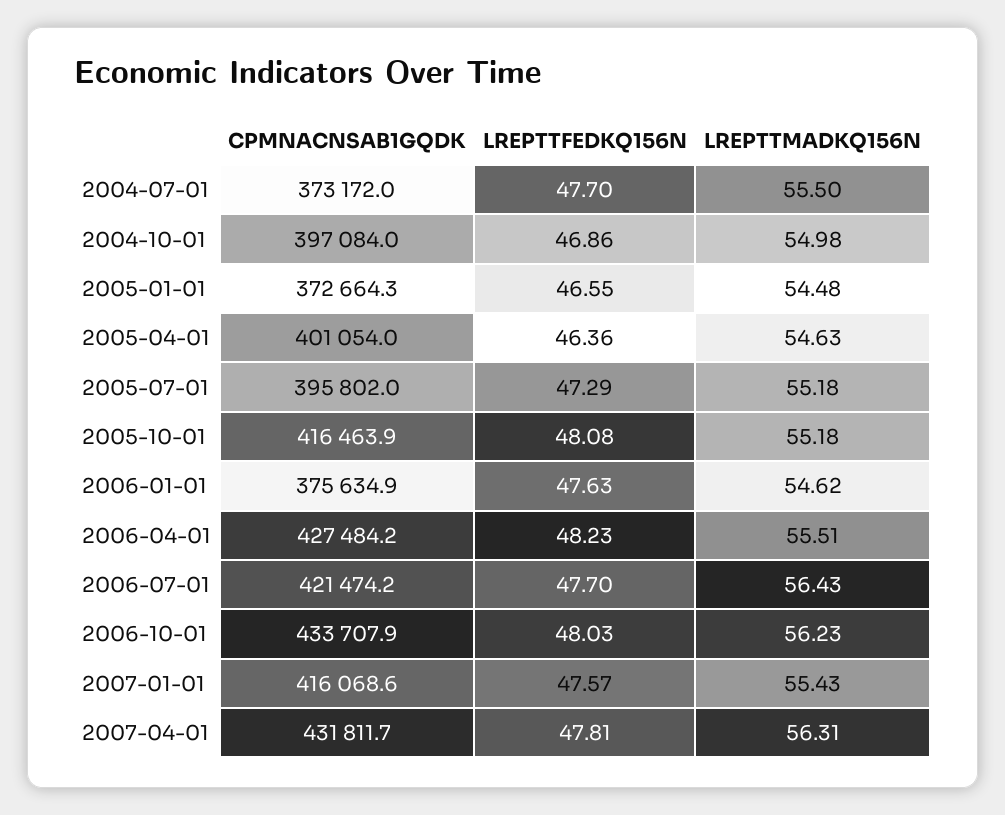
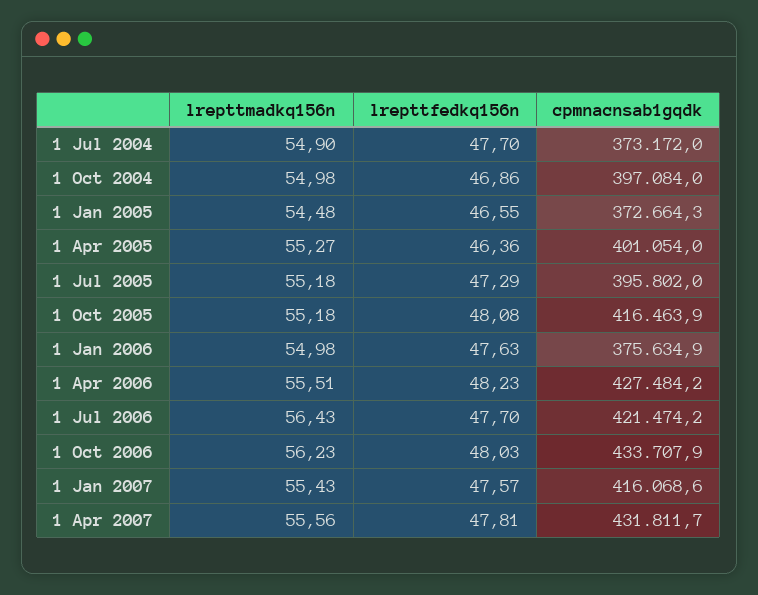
LREPTTMADKQ156N, 2004-07-01: 55.5 -> 54.9
LREPTTMADKQ156N, 2005-04-01: 54.63 -> 55.27
LREPTTMADKQ156N, 2006-01-01: 54.62 -> 54.98
LREPTTMADKQ156N, 2007-04-01: 56.31 -> 55.56

